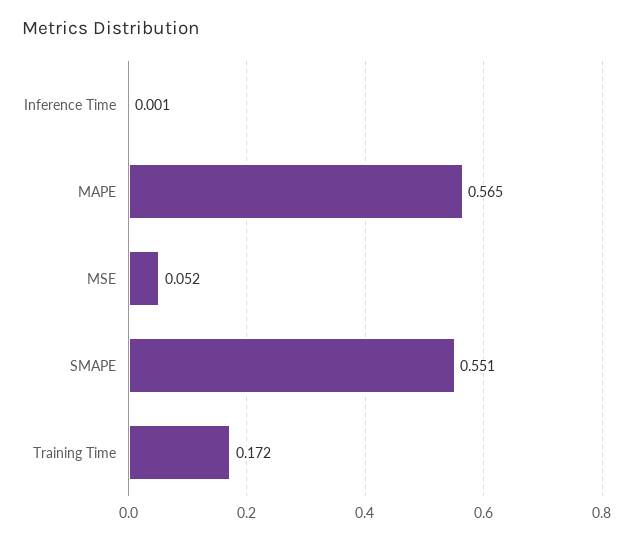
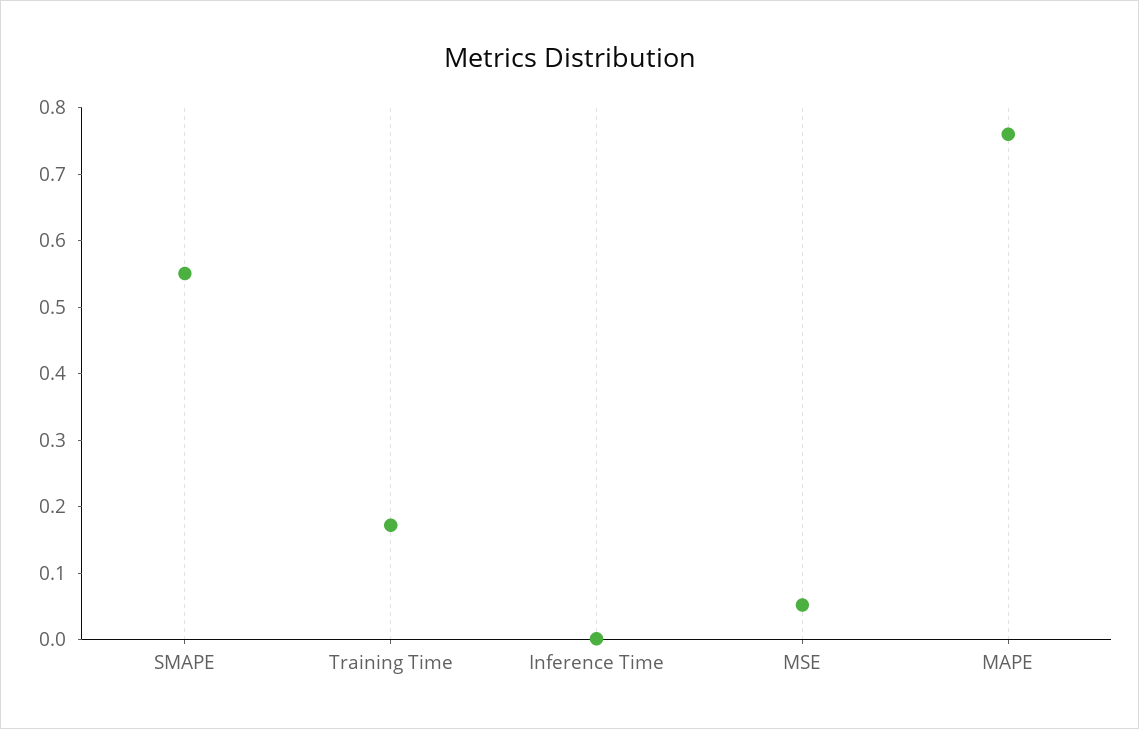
MAPE: 0.565 -> 0.76

